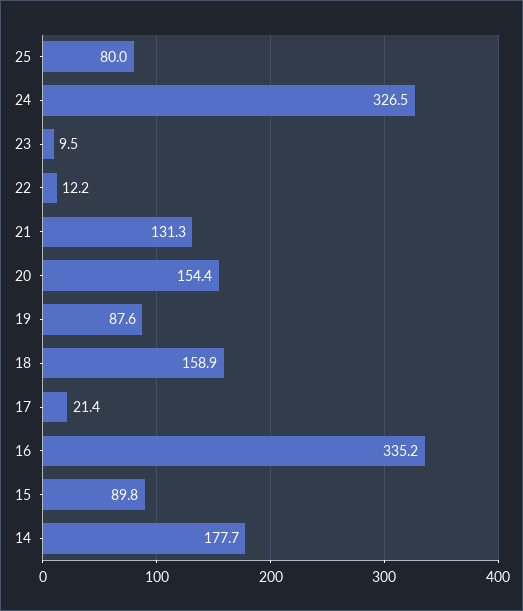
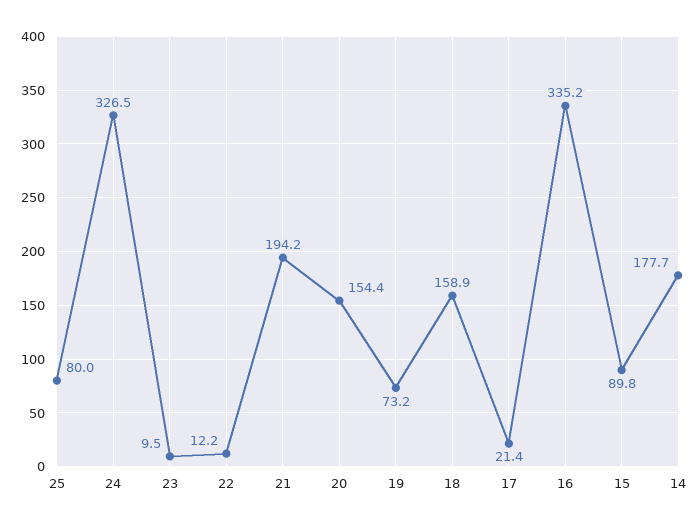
21: 131.3 -> 194.2
19: 87.6 -> 73.2

